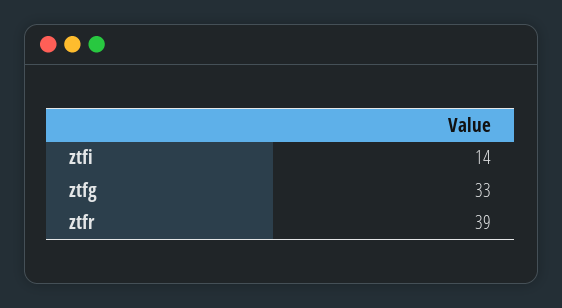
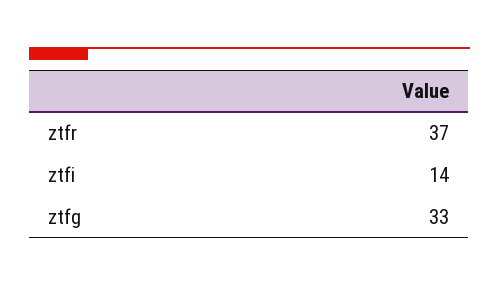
ztfr: 39 -> 37

